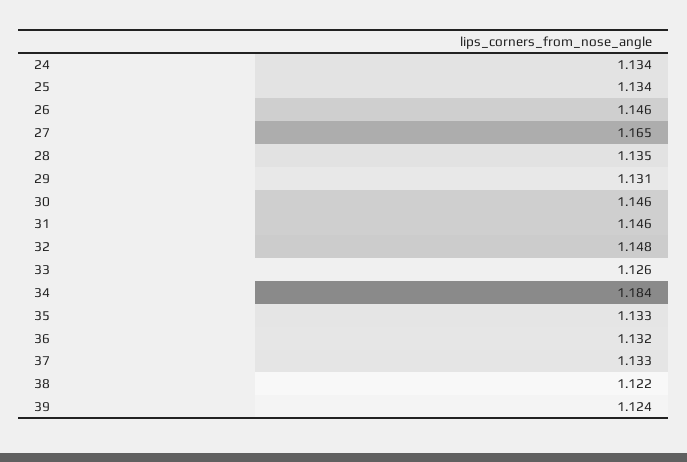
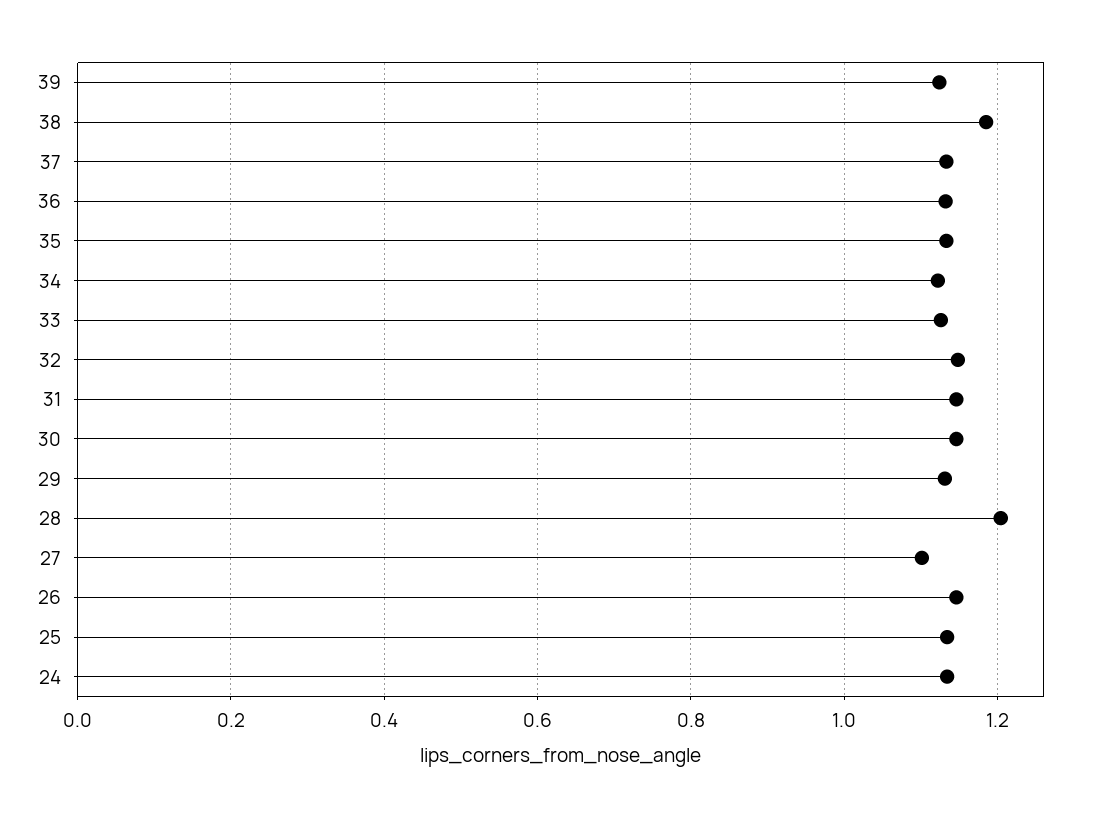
27: 1.165 -> 1.1
28: 1.135 -> 1.2
34: 1.184 -> 1.12
38: 1.122 -> 1.18

